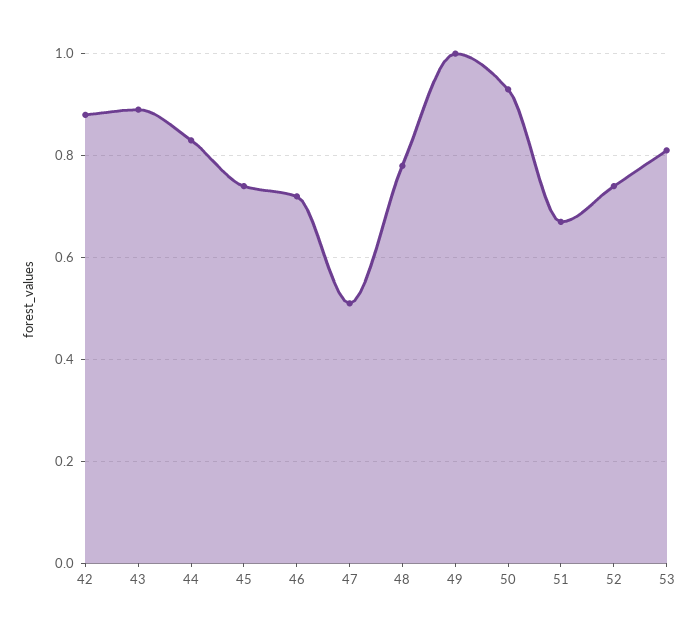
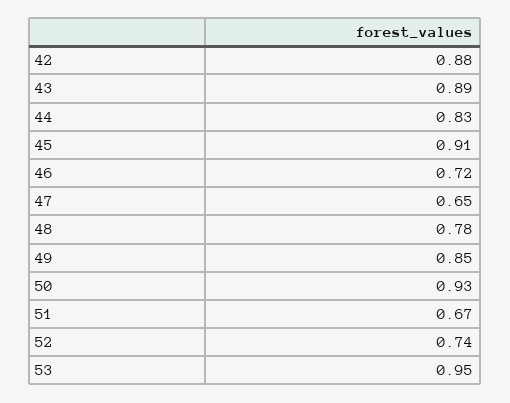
45: 0.75 -> 0.91
47: 0.5 -> 0.65
49: 1 -> 0.85
53: 0.8 -> 0.95

